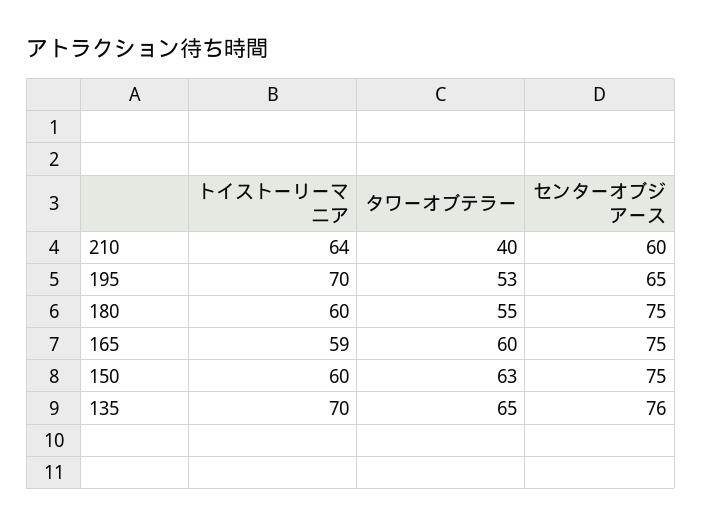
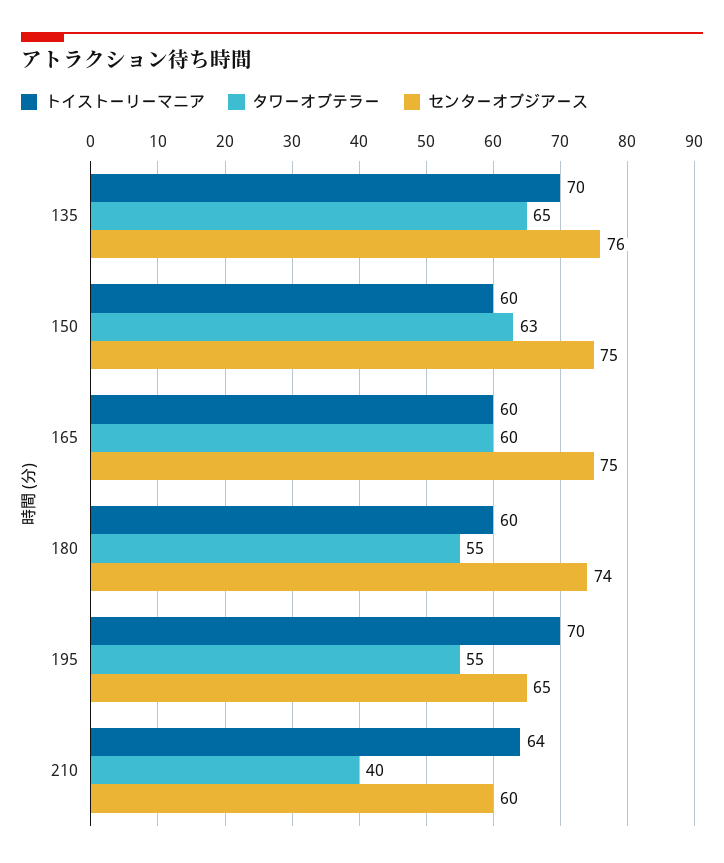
タワーオブテラー, 195: 53 -> 55
センターオブジアース, 180: 75 -> 74
トイストーリーマニア, 165: 59 -> 60

